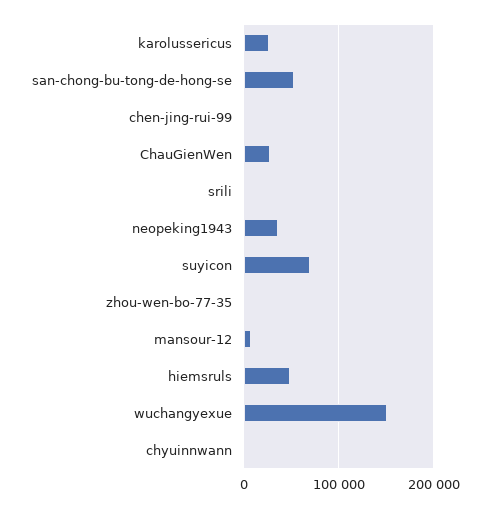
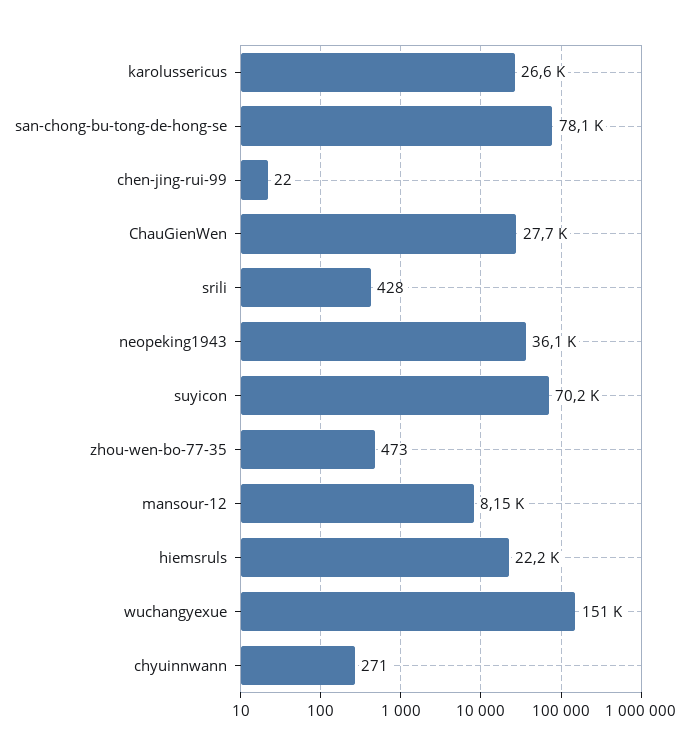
san-chong-bu-tong-de-hong-se: 50000 -> 78100
hiemsruls: 50000 -> 22200

